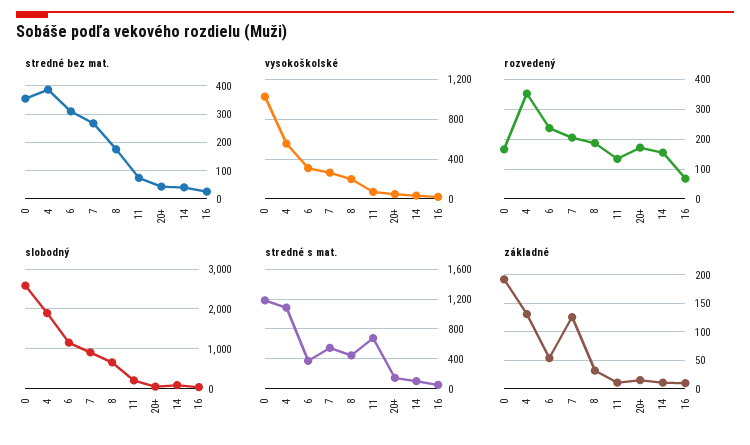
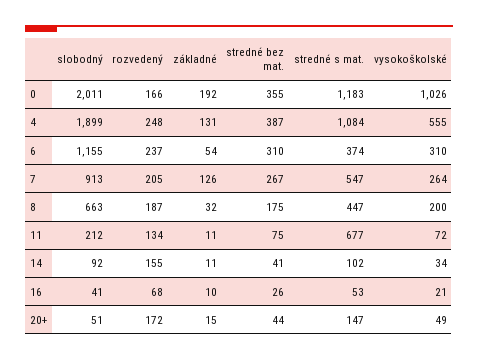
rozvedený, 4: 350 -> 248
slobodný, 0: 2600 -> 2011

